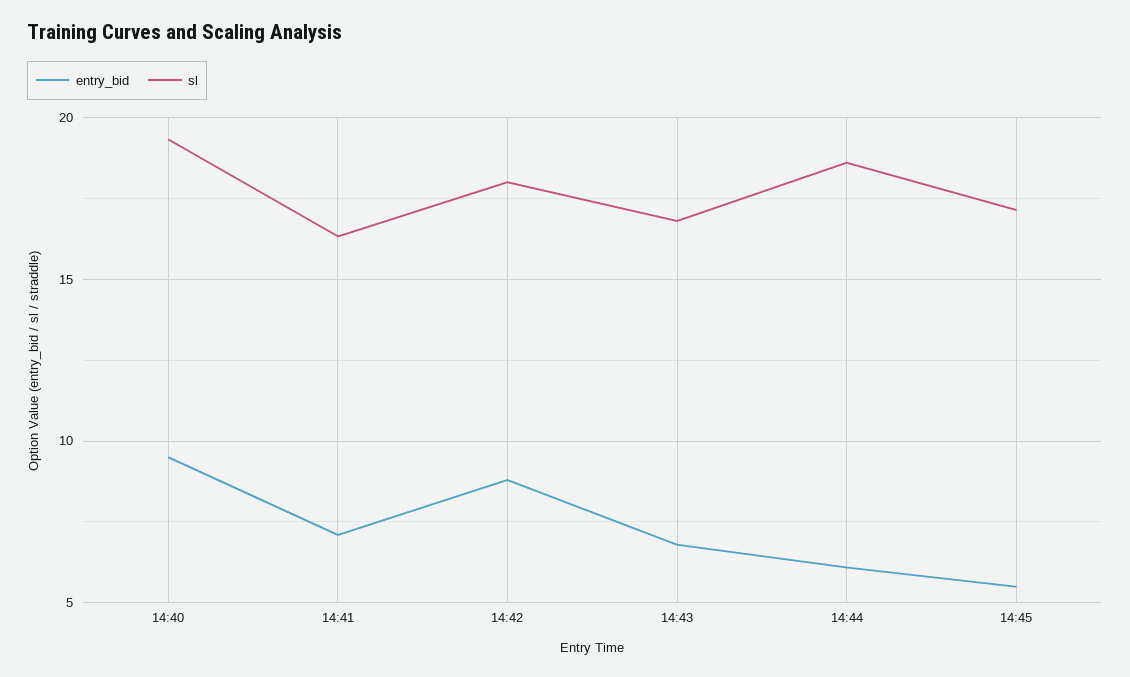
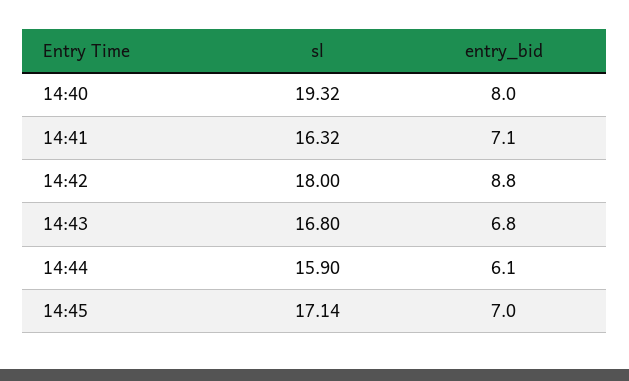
entry_bid, 14:40: 9.5 -> 8
sl, 14:44: 18.5 -> 15.9
entry_bid, 14:45: 5.5 -> 7

